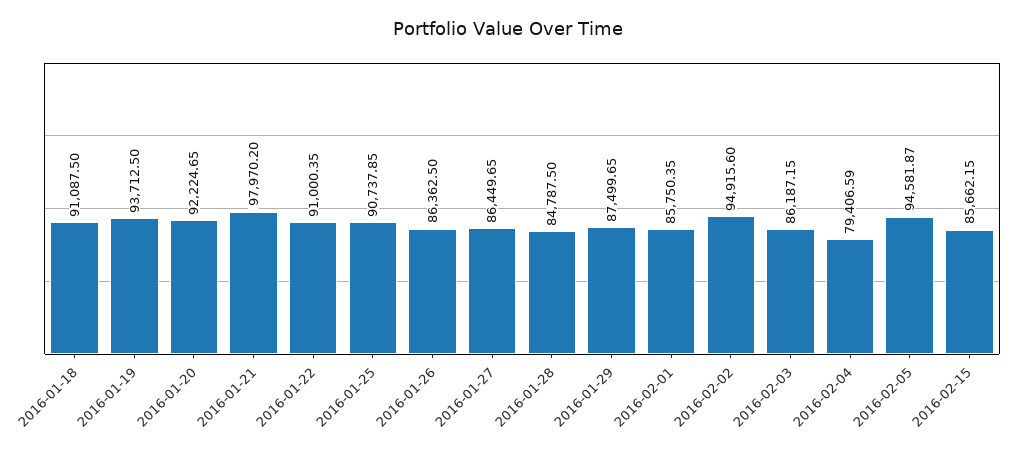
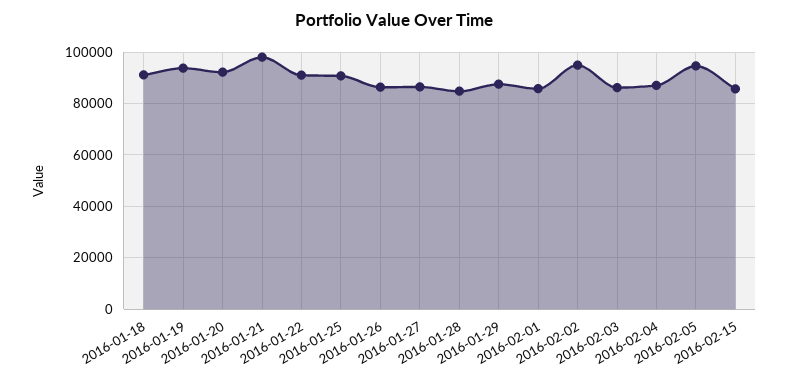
2016-02-04: 79406.59 -> 87500

